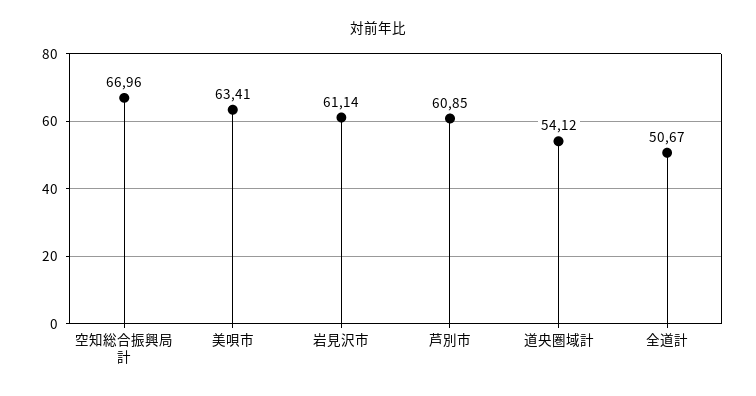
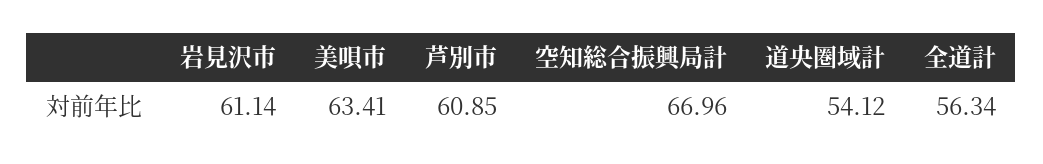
全道計: 50.67 -> 56.34

